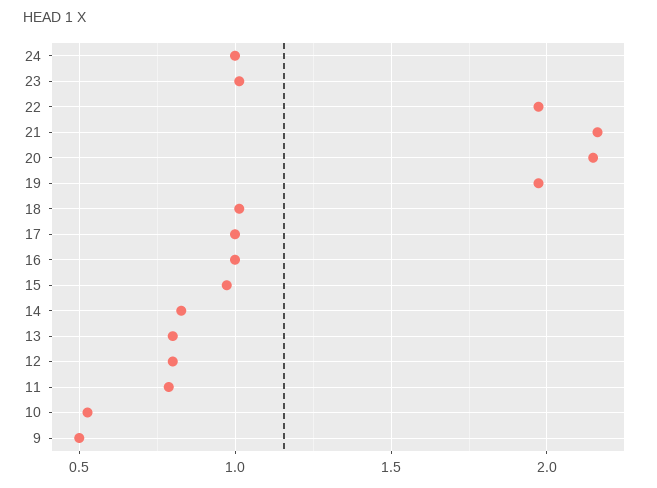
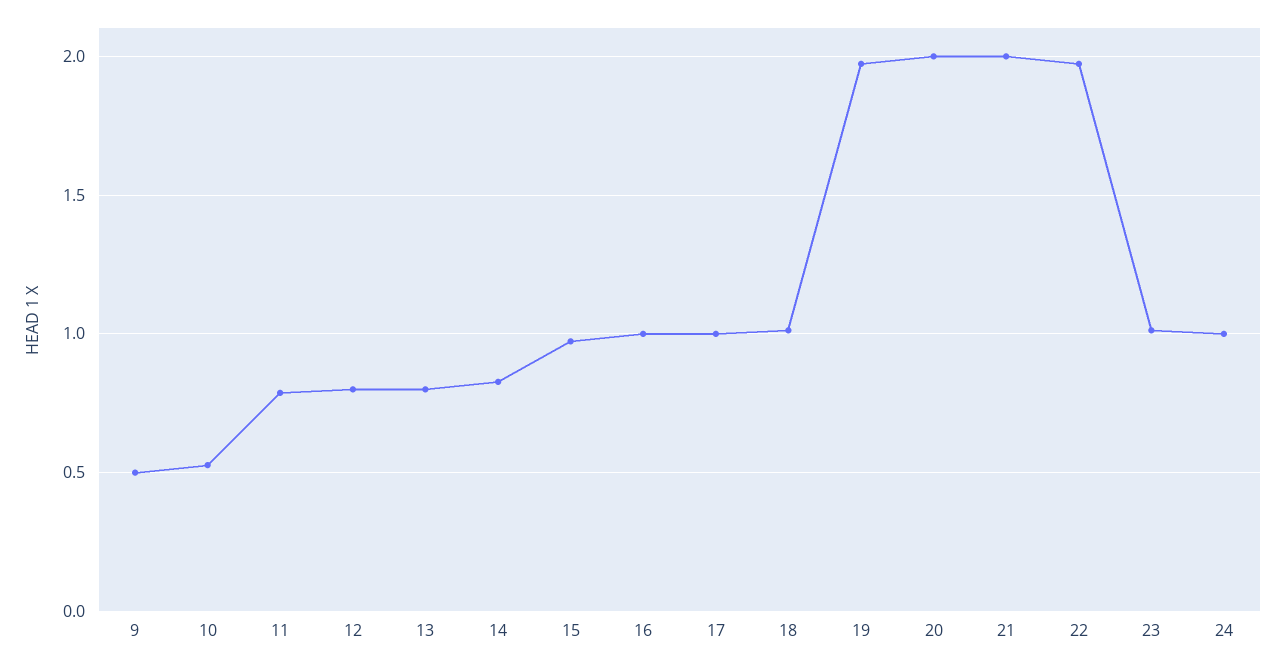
21: 2.15 -> 2
20: 2.15 -> 2

